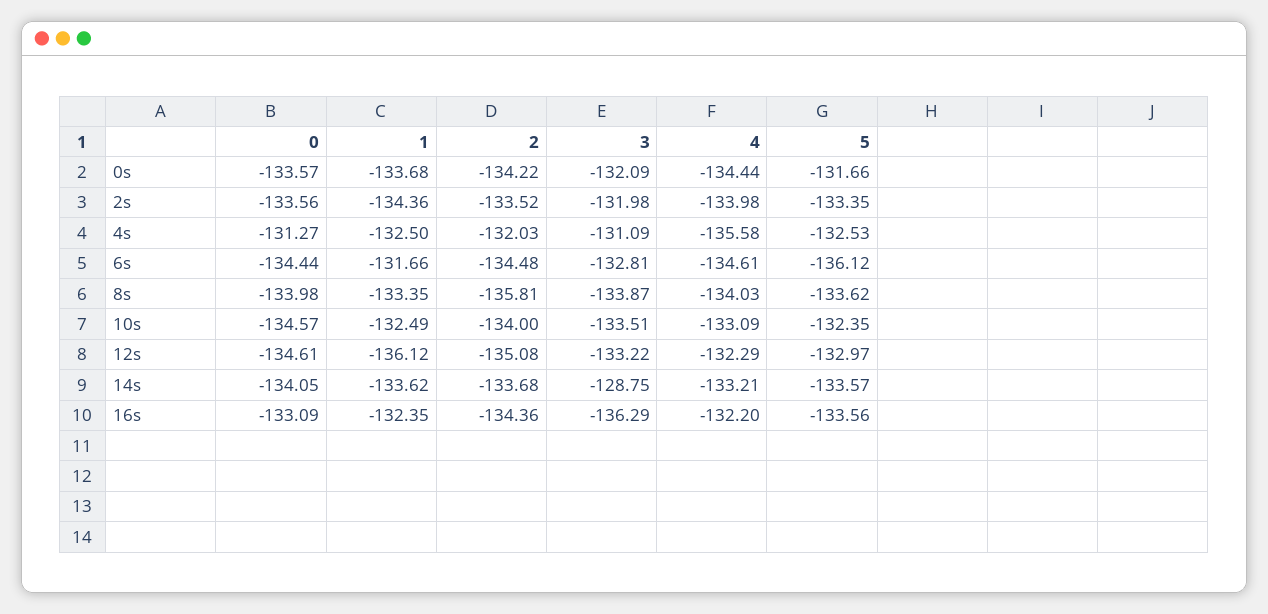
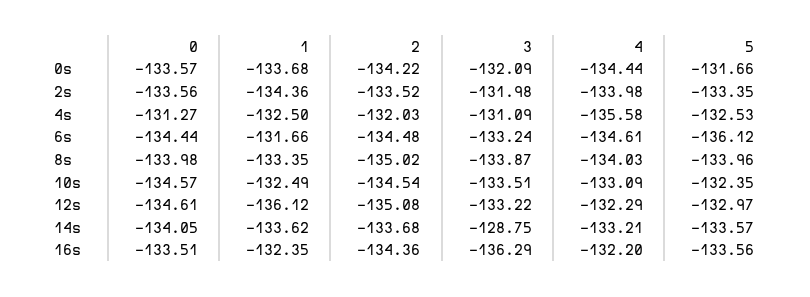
3, 6s: -132.81 -> -133.24
2, 8s: -135.81 -> -135.02
5, 8s: -133.62 -> -133.96
2, 10s: -134 -> -134.54
0, 16s: -133.09 -> -133.51

